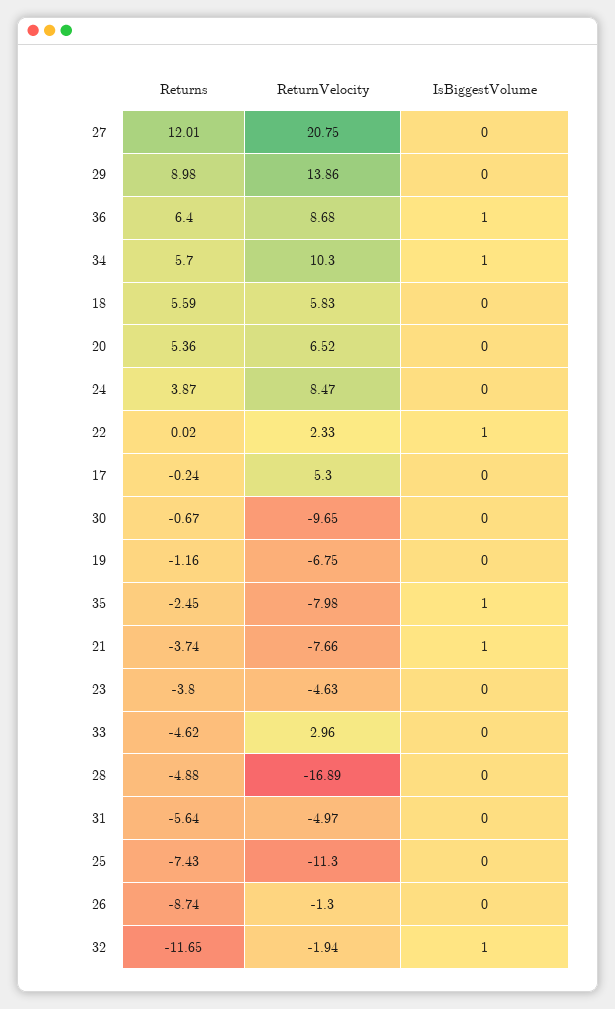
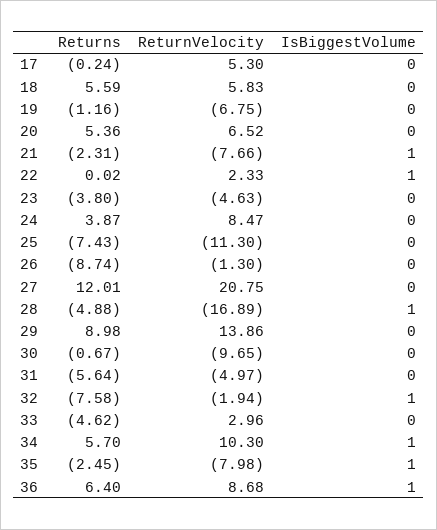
Returns, 21: -3.74 -> -2.31
IsBiggestVolume, 28: 0 -> 1
Returns, 32: -11.65 -> -7.58

